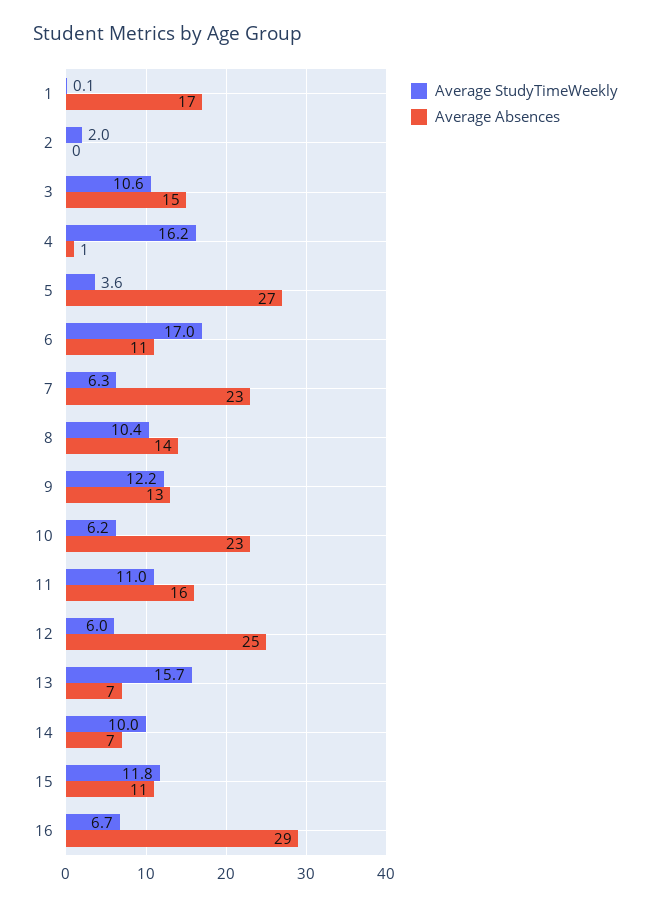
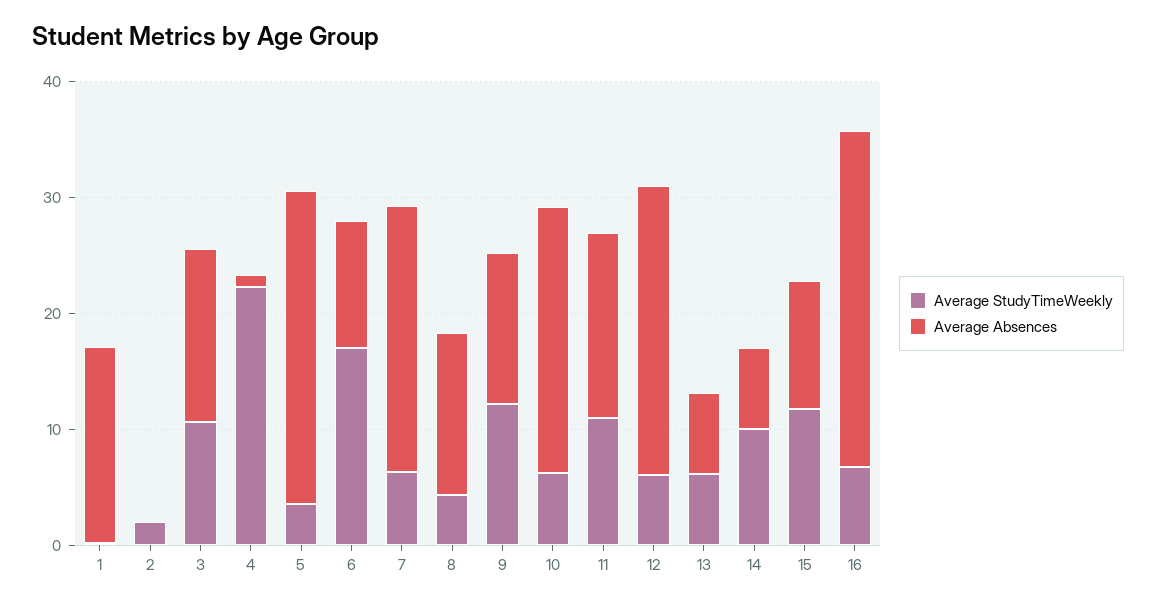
Average StudyTimeWeekly, 4: 16.2 -> 22
Average StudyTimeWeekly, 8: 10.4 -> 4
Average StudyTimeWeekly, 13: 15.7 -> 6

